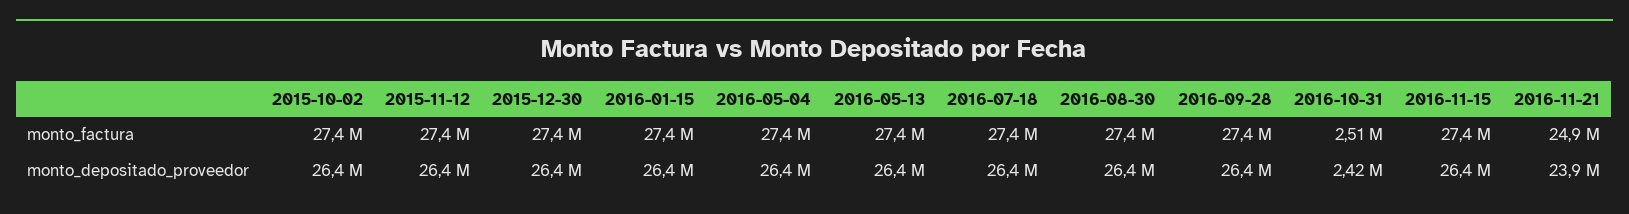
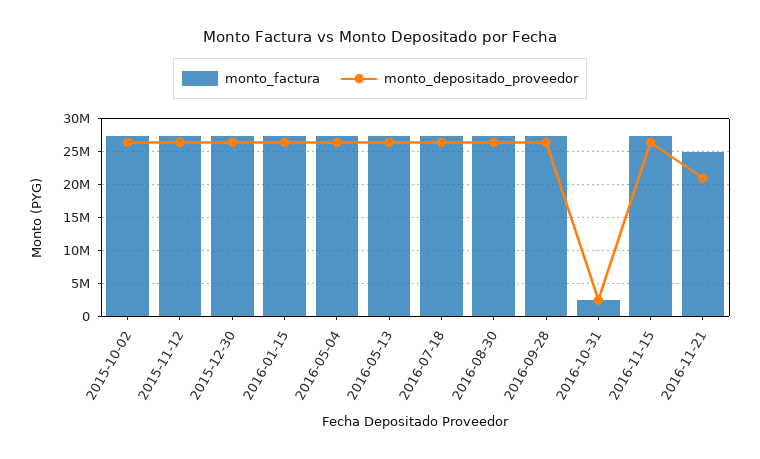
monto_depositado_proveedor, 2016-11-21: 23900000 -> 21000000

